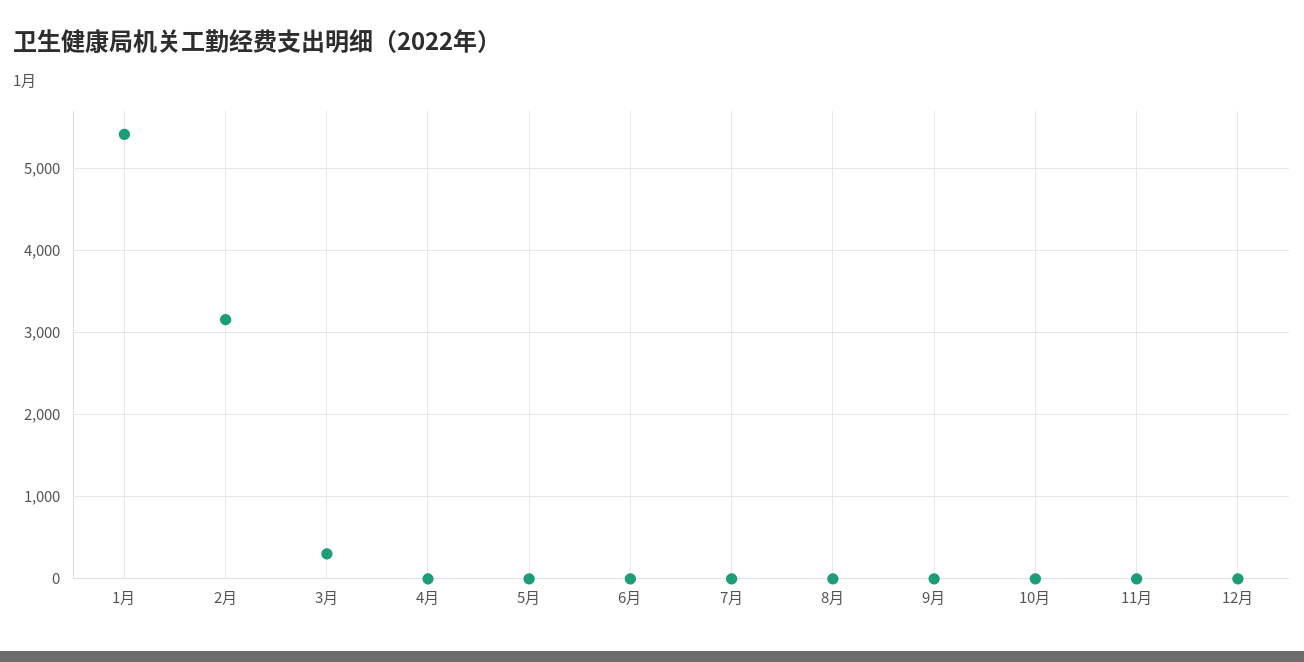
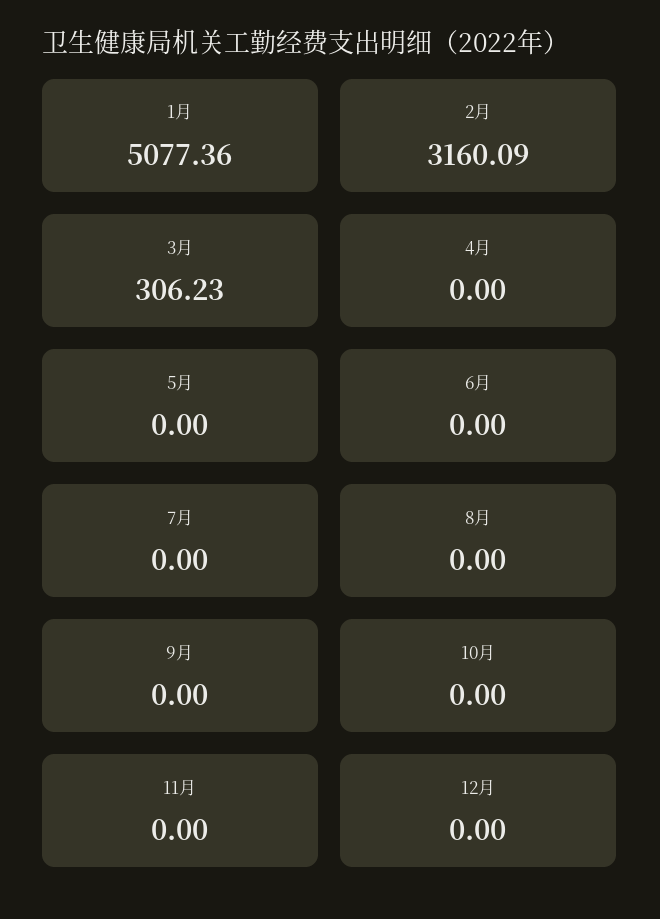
1月: 5400 -> 5077.36

